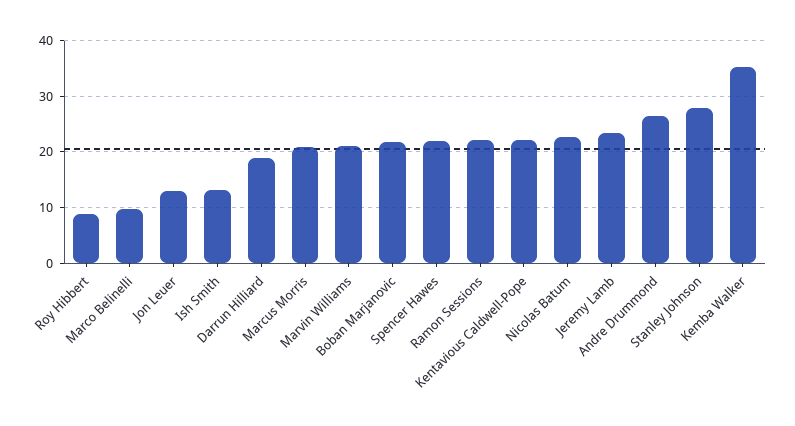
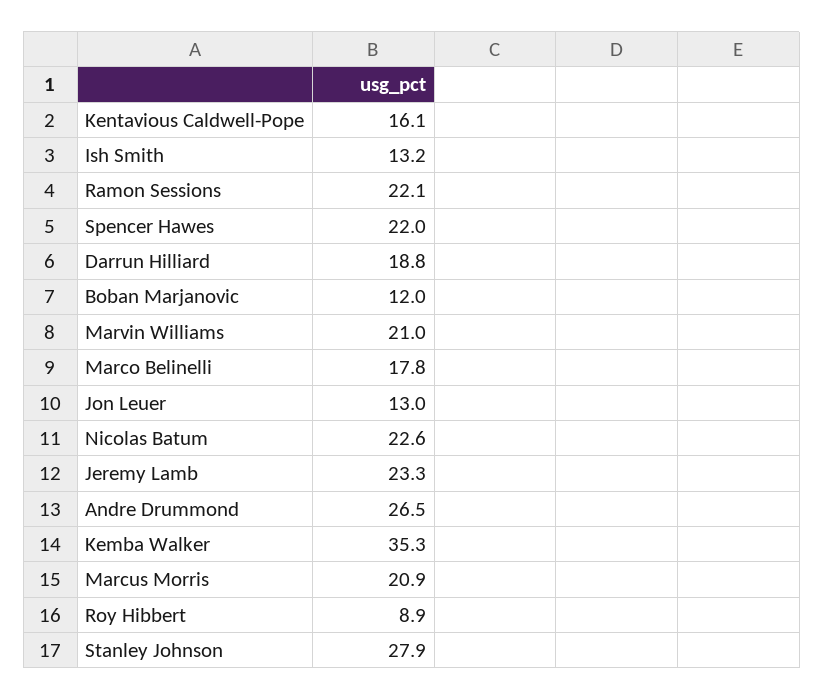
Marco Belinelli: 10 -> 17.8
Boban Marjanovic: 22 -> 12
Kentavious Caldwell-Pope: 22 -> 16.1

